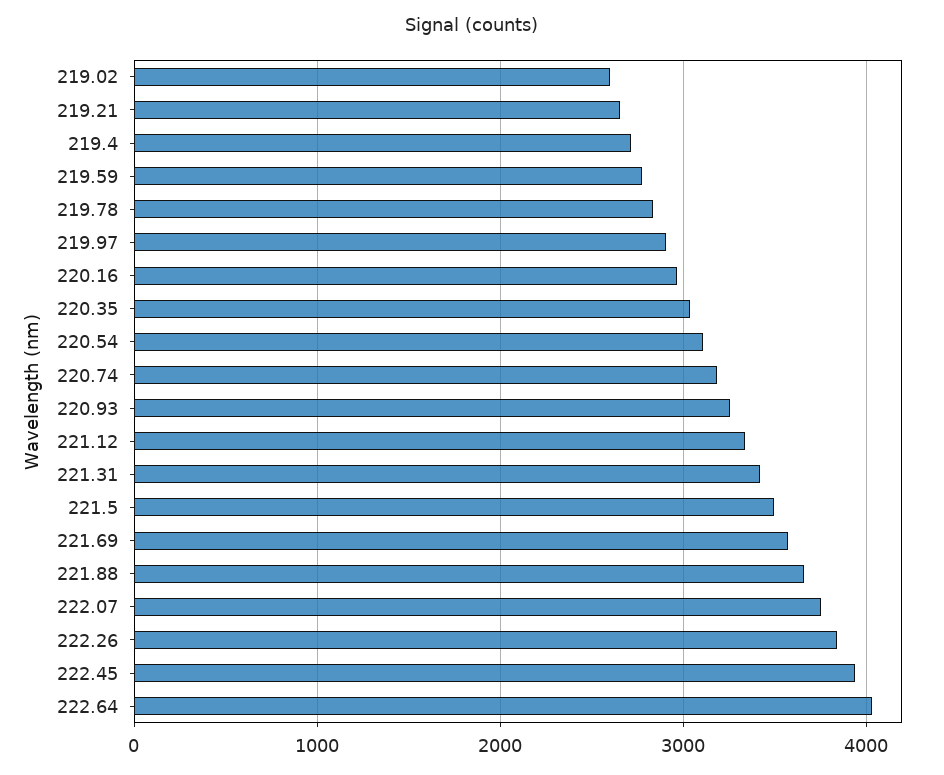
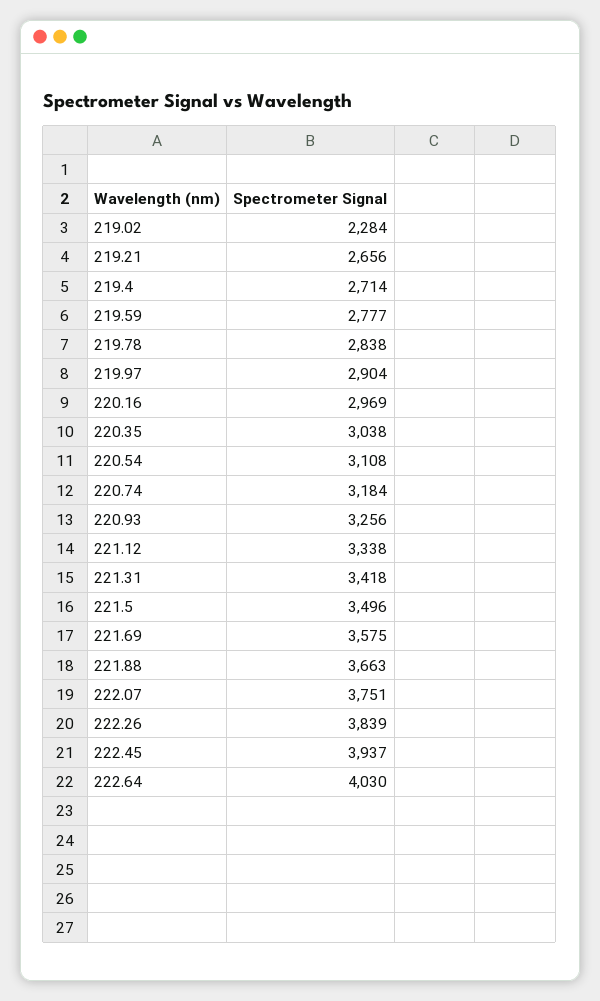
219.02: 2600 -> 2284

